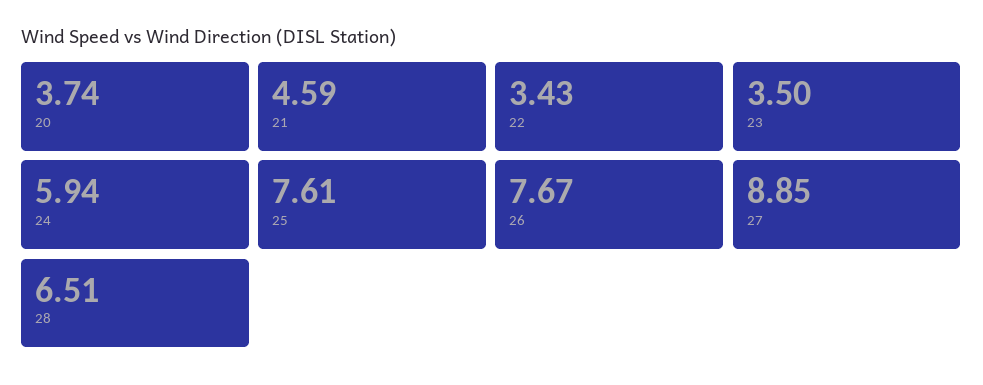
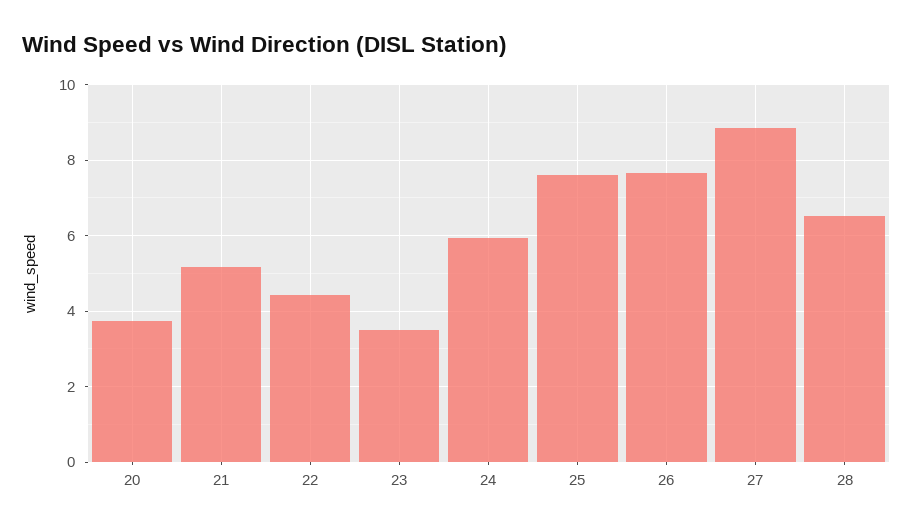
21: 4.59 -> 5.2
22: 3.43 -> 4.4

